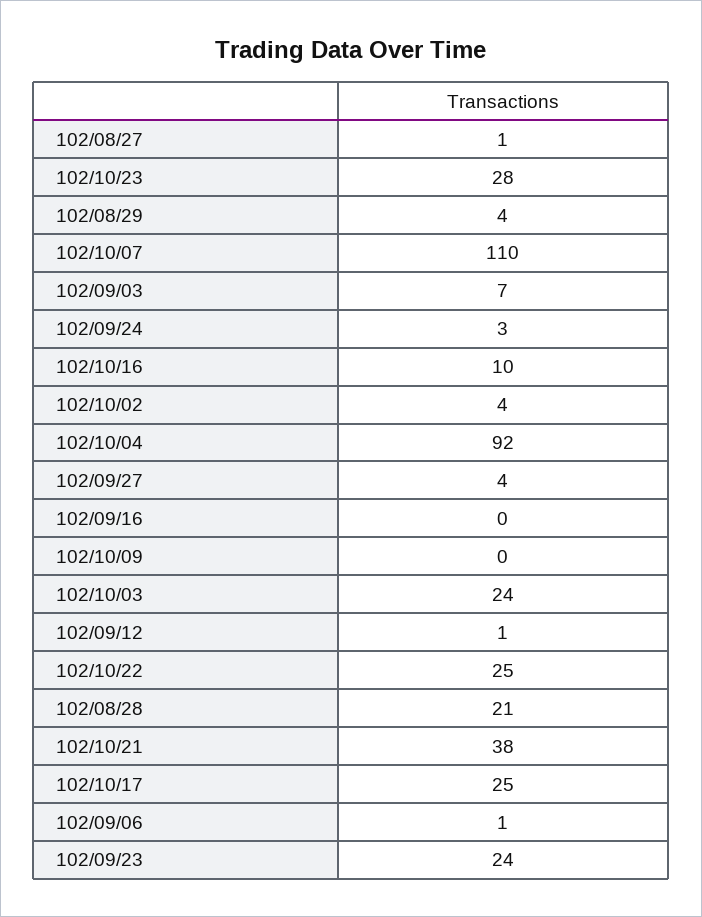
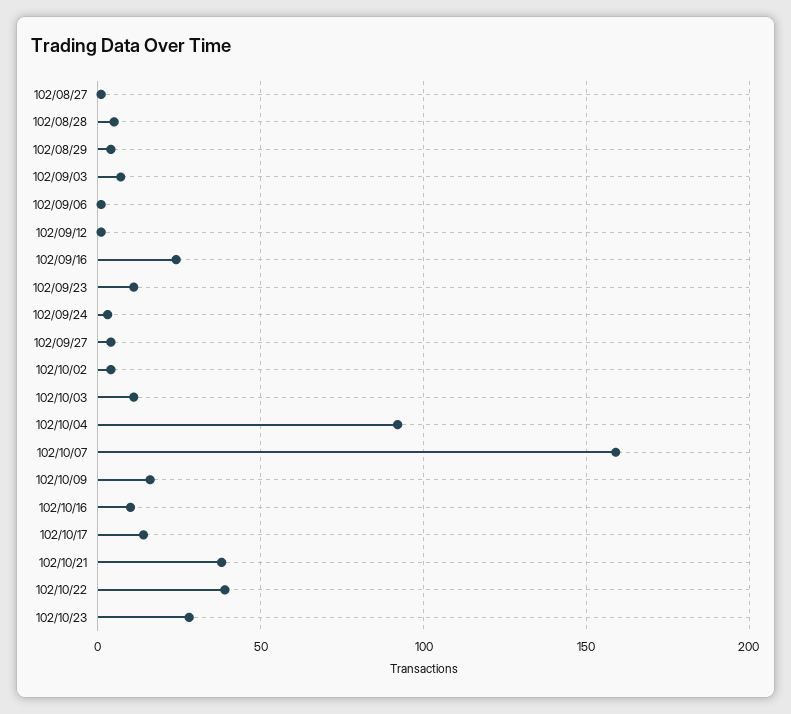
102/10/07: 110 -> 160
102/09/16: 0 -> 25
102/10/09: 0 -> 15
102/10/03: 24 -> 10
102/10/22: 25 -> 40
102/08/28: 21 -> 5
102/10/17: 25 -> 15
102/09/23: 24 -> 10

